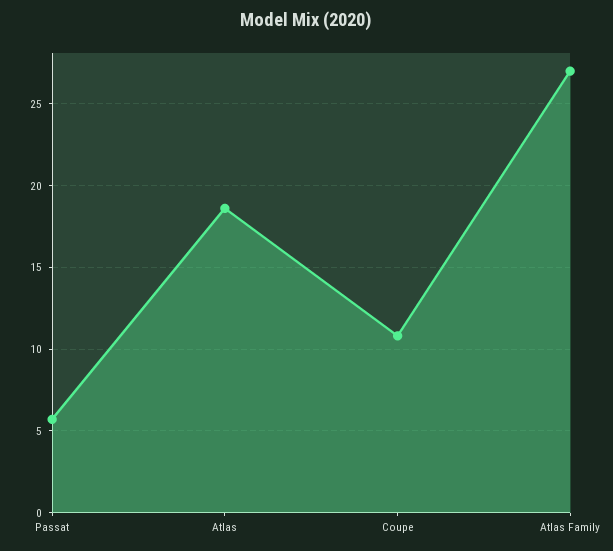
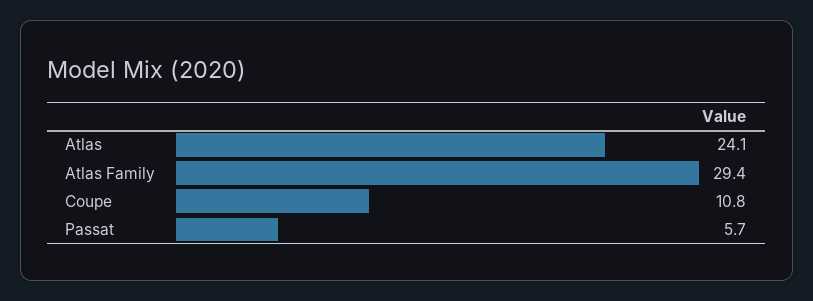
Atlas: 18.5 -> 24.1
Atlas Family: 27 -> 29.4

